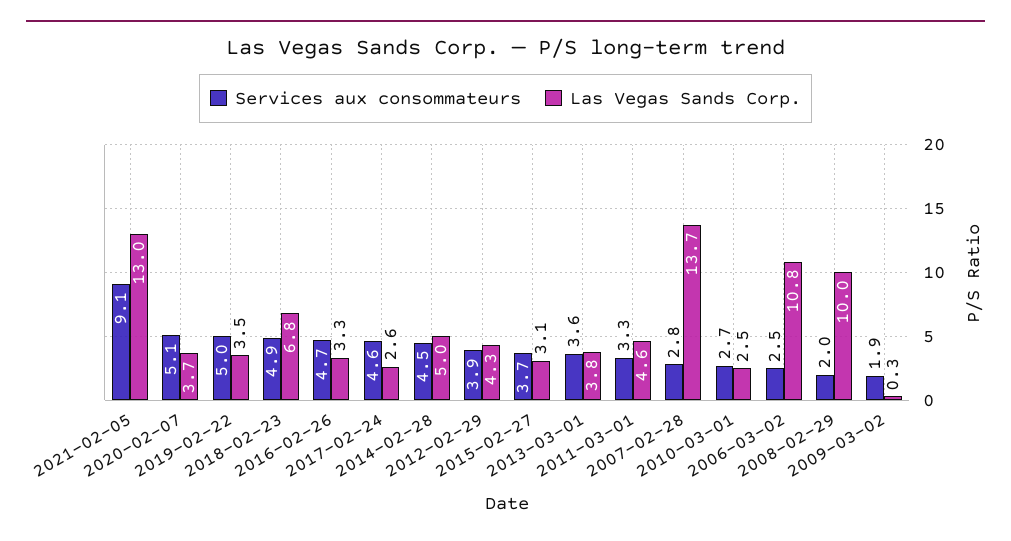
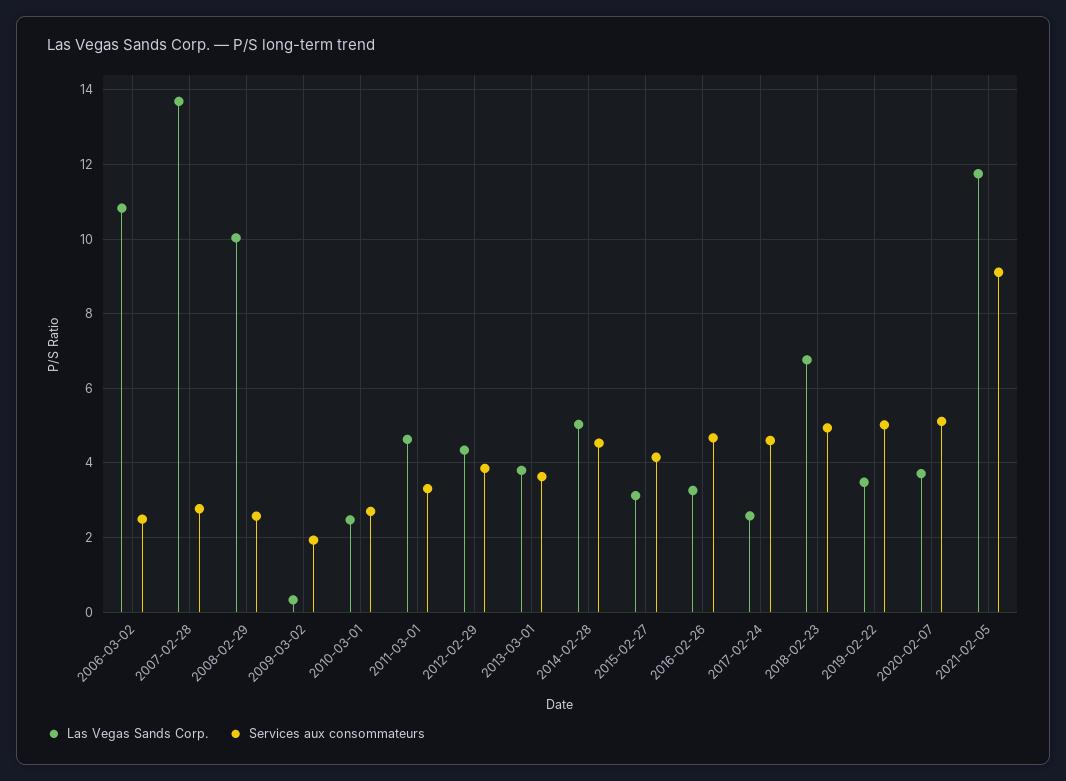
Las Vegas Sands Corp., 2021-02-05: 13 -> 11.8
Services aux consommateurs, 2015-02-27: 3.7 -> 4.2
Services aux consommateurs, 2008-02-29: 2 -> 2.6

